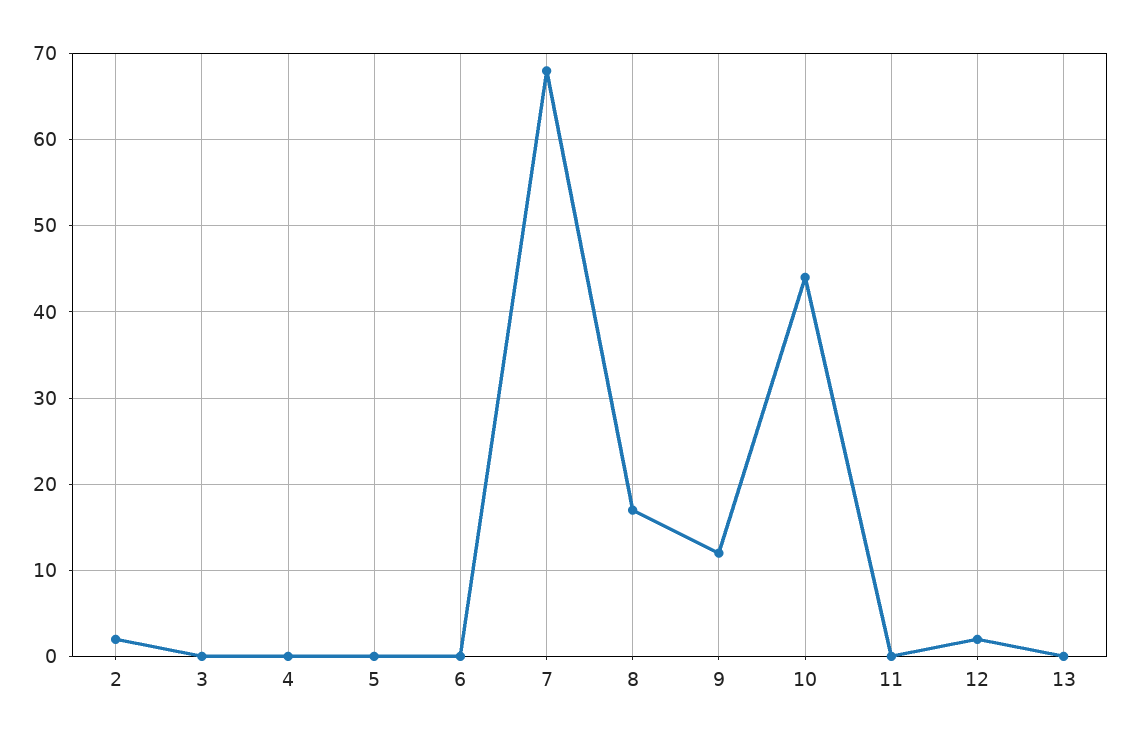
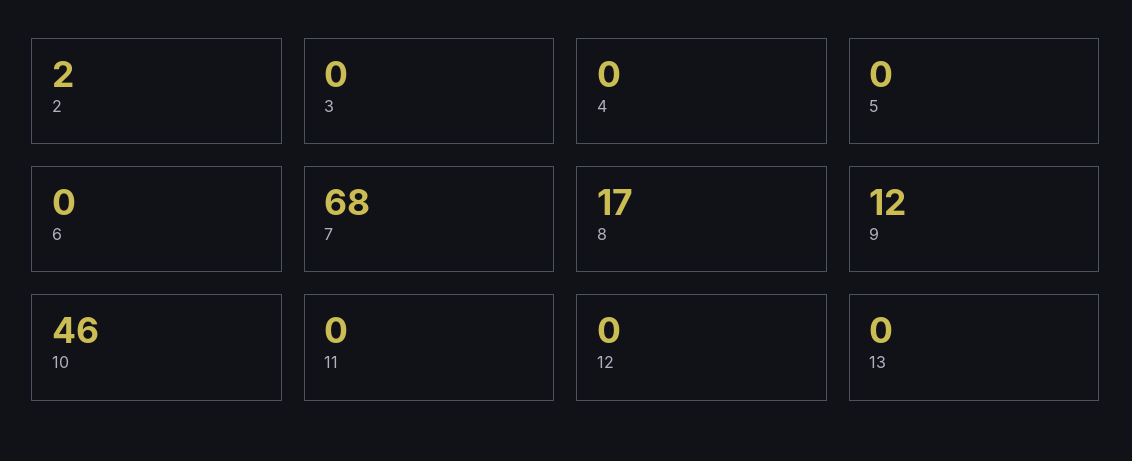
10: 44 -> 46
12: 2 -> 0

